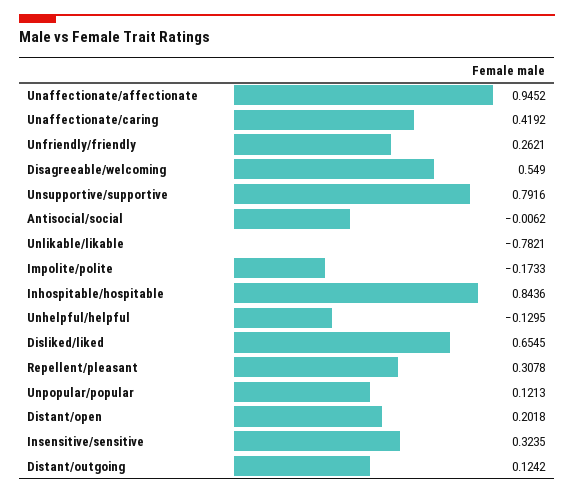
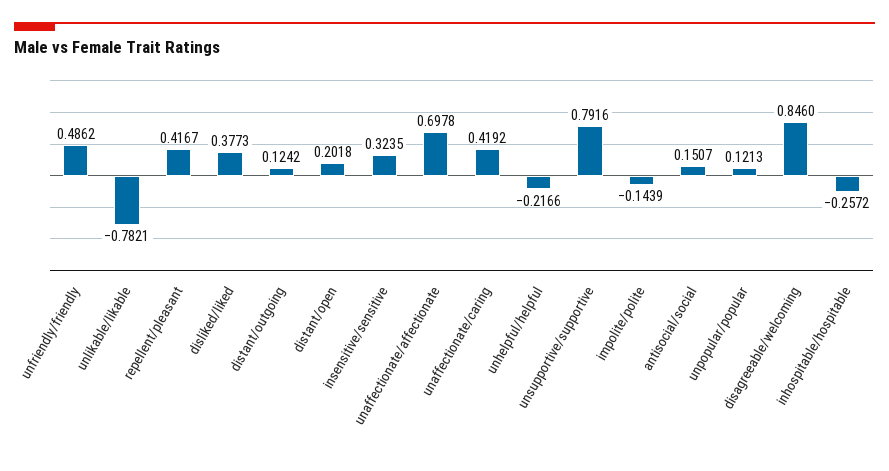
Unaffectionate/affectionate: 0.9452 -> 0.6978
Unfriendly/friendly: 0.2621 -> 0.4862
Disagreeable/welcoming: 0.549 -> 0.846
Antisocial/social: -0.0062 -> 0.1507
Impolite/polite: -0.1733 -> -0.1439
Inhospitable/hospitable: 0.8436 -> -0.2572
Unhelpful/helpful: -0.1295 -> -0.2166
Disliked/liked: 0.6545 -> 0.3773
Repellent/pleasant: 0.3078 -> 0.4167

